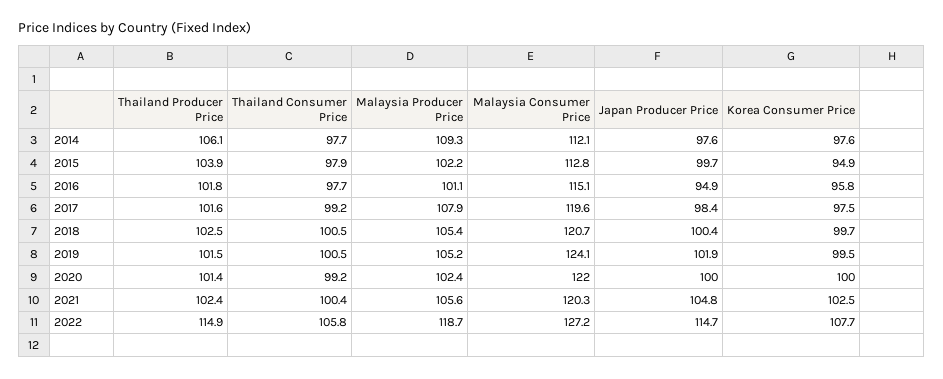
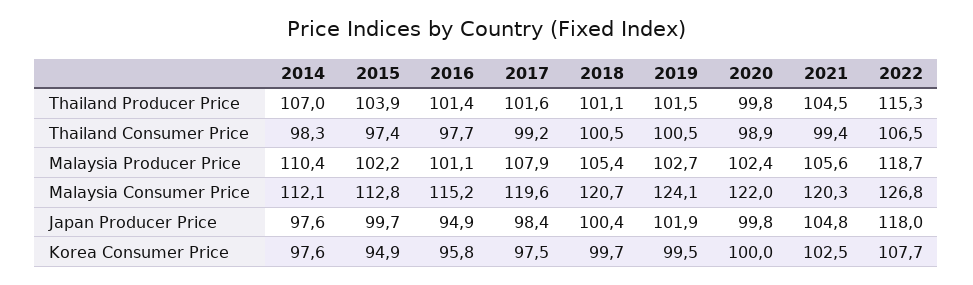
Thailand Producer Price, 2014: 106.1 -> 107
Thailand Consumer Price, 2014: 97.7 -> 98.3
Malaysia Producer Price, 2014: 109.3 -> 110.4
Thailand Consumer Price, 2015: 97.9 -> 97.4
Thailand Producer Price, 2016: 101.8 -> 101.4
Malaysia Consumer Price, 2016: 115.1 -> 115.2
Thailand Producer Price, 2018: 102.5 -> 101.1
Malaysia Producer Price, 2019: 105.2 -> 102.7
Thailand Producer Price, 2020: 101.4 -> 99.8
Thailand Consumer Price, 2020: 99.2 -> 98.9
Japan Producer Price, 2020: 100 -> 99.8
Thailand Producer Price, 2021: 102.4 -> 104.5
Thailand Consumer Price, 2021: 100.4 -> 99.4
Thailand Producer Price, 2022: 114.9 -> 115.3
Thailand Consumer Price, 2022: 105.8 -> 106.5
Malaysia Consumer Price, 2022: 127.2 -> 126.8
Japan Producer Price, 2022: 114.7 -> 118

